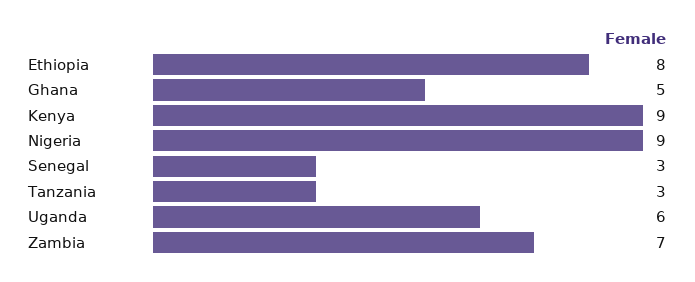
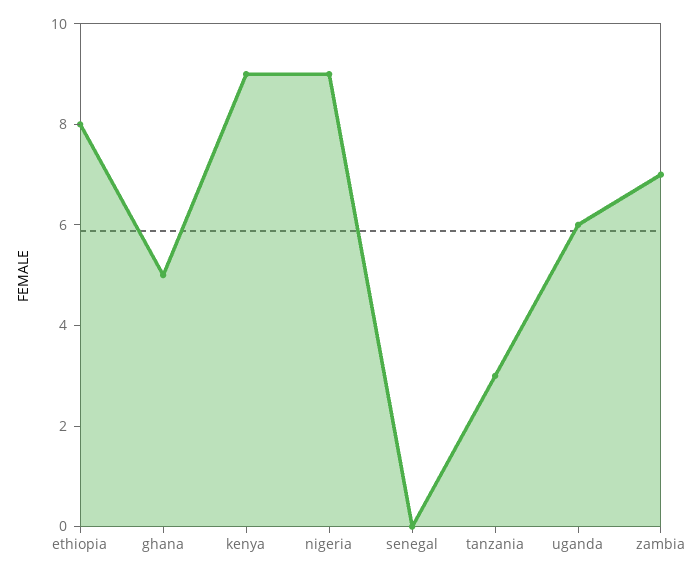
Senegal: 3 -> 0

